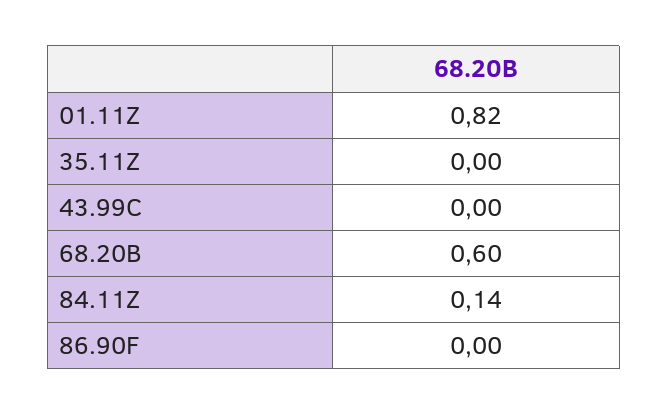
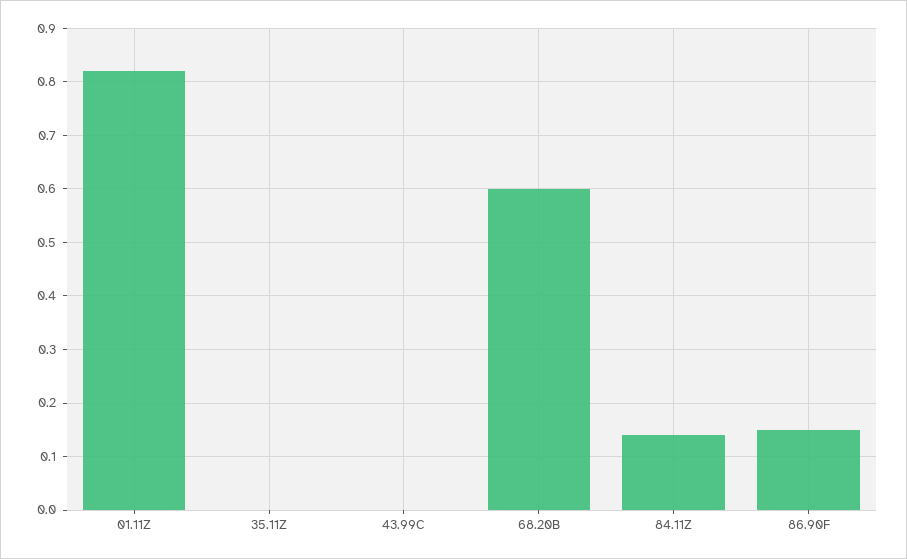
86.90F: 0 -> 0.15

